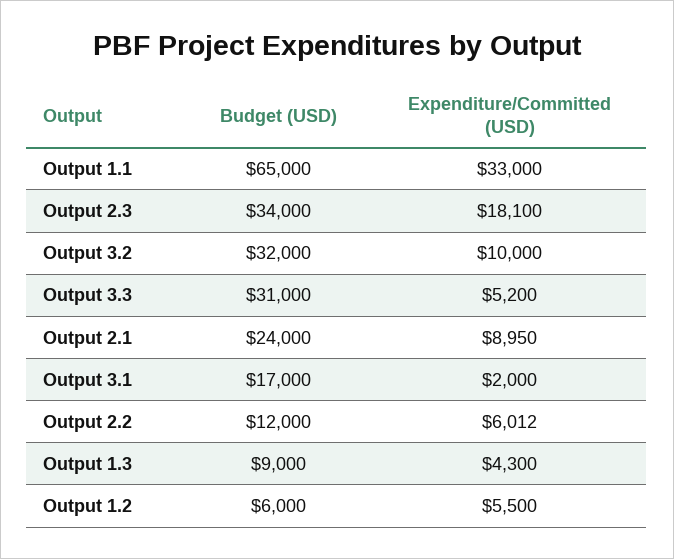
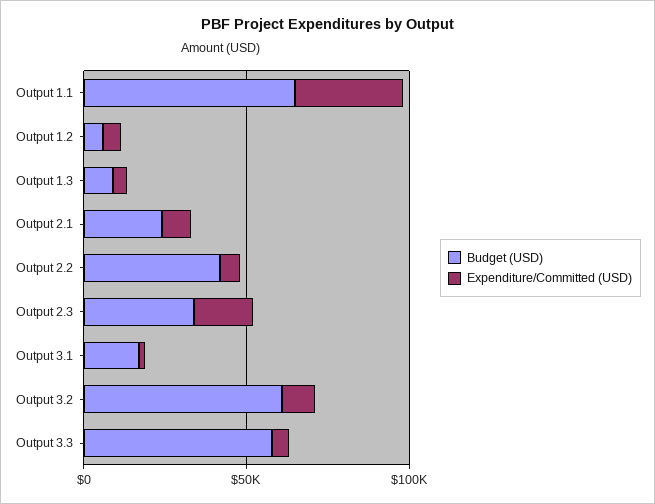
Budget (USD), Output 3.2: 32000 -> 60000
Budget (USD), Output 3.3: 31000 -> 60000
Budget (USD), Output 2.2: 12000 -> 40000

